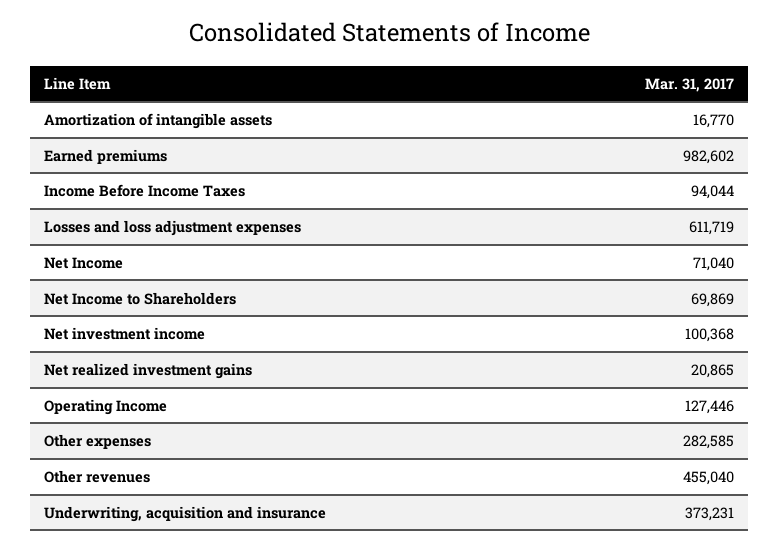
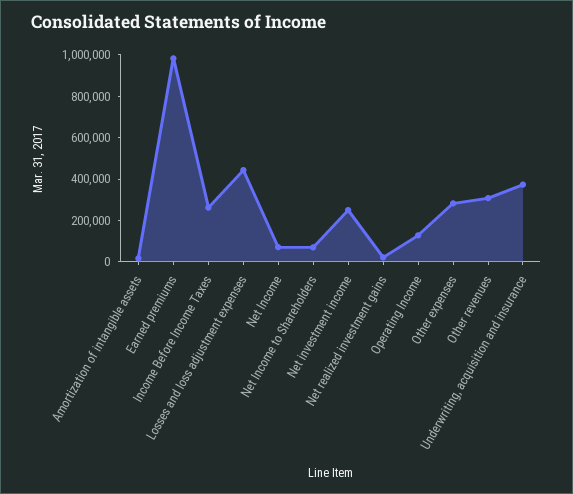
Income Before Income Taxes: 94044 -> 250000
Losses and loss adjustment expenses: 611719 -> 450000
Net investment income: 100368 -> 250000
Other revenues: 455040 -> 300000

